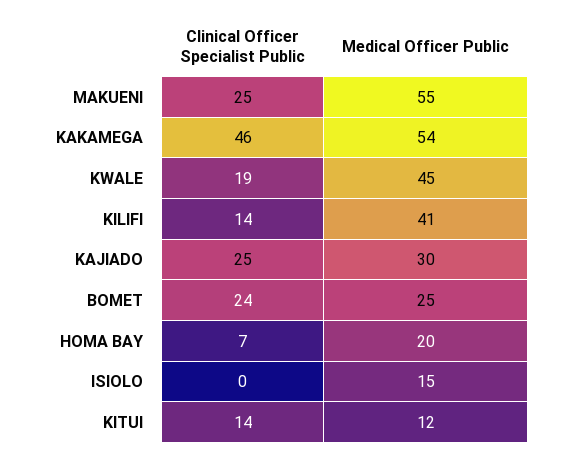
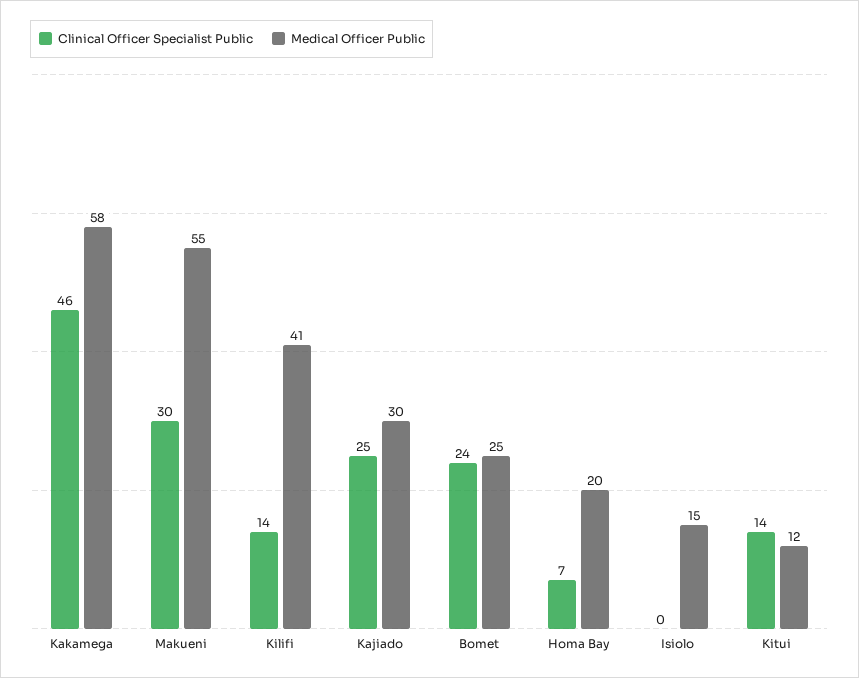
Clinical Officer Specialist Public, MAKUENI: 25 -> 30
Medical Officer Public, KAKAMEGA: 54 -> 58
Clinical Officer Specialist Public, KWALE: 19 -> none
Medical Officer Public, KWALE: 45 -> none

